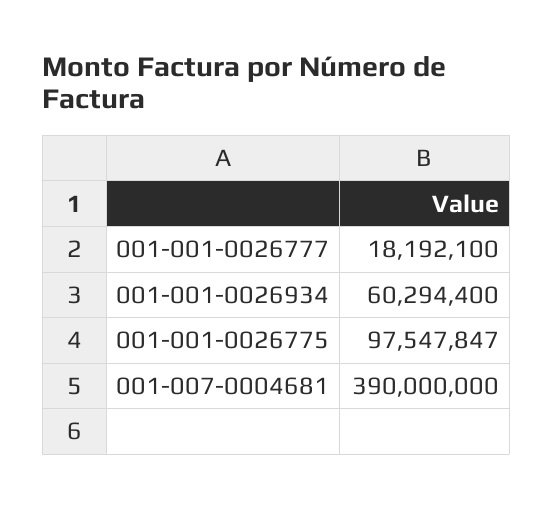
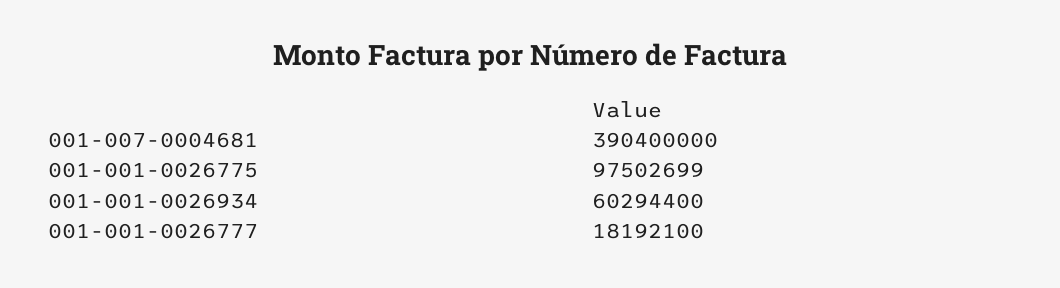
001-001-0026775: 97547847 -> 97502699
001-007-0004681: 390000000 -> 390400000

